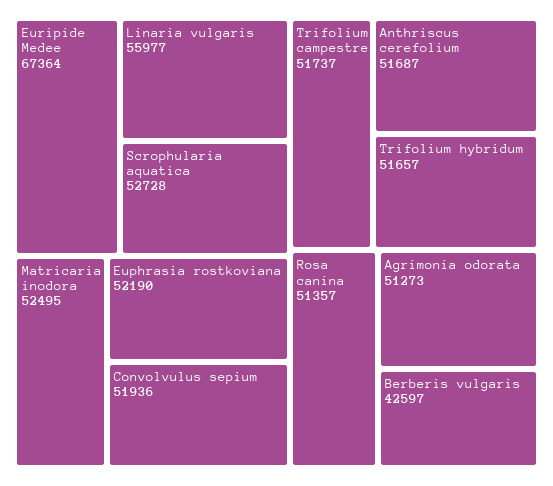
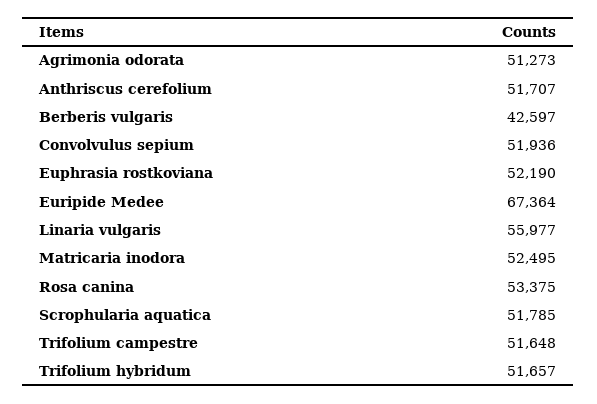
Scrophularia aquatica: 52728 -> 51785
Trifolium campestre: 51737 -> 51648
Anthriscus cerefolium: 51687 -> 51707
Rosa canina: 51357 -> 53375

